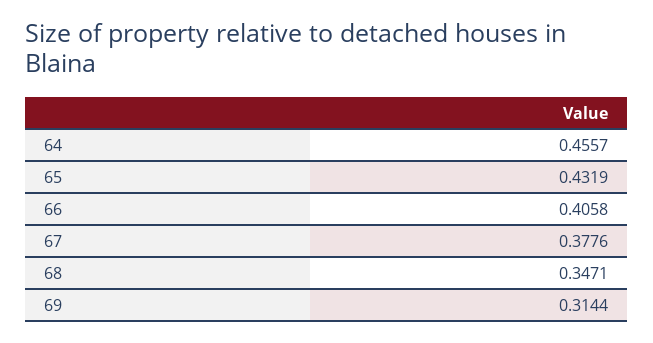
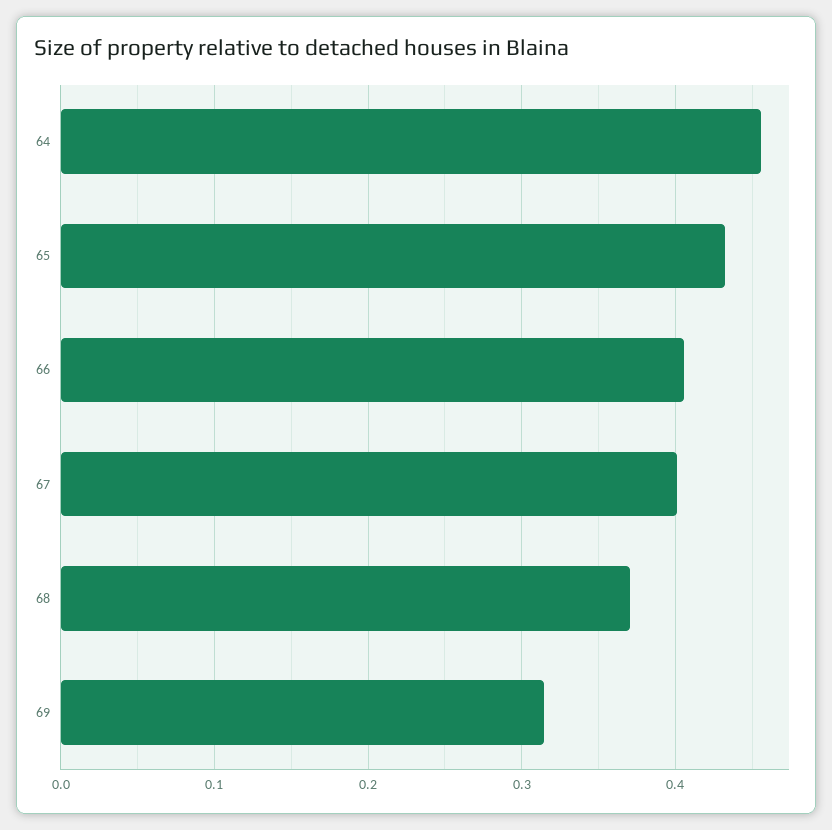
67: 0.3776 -> 0.4
68: 0.3471 -> 0.37

